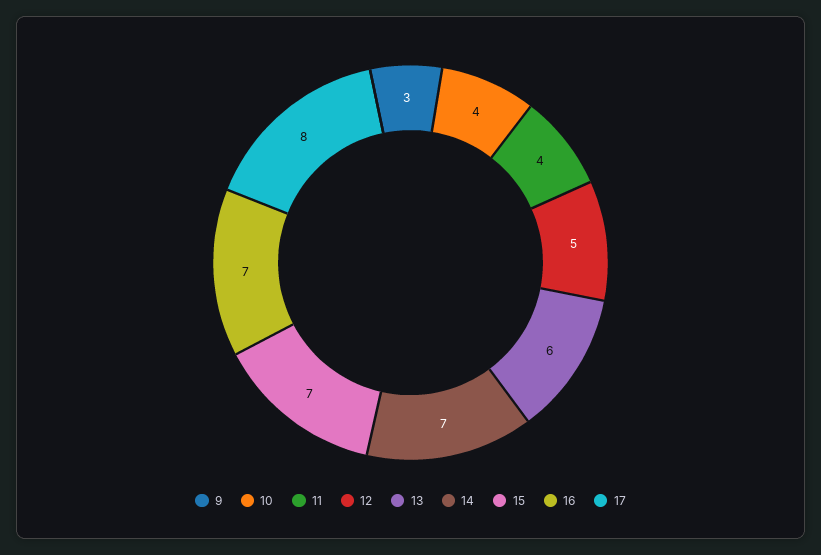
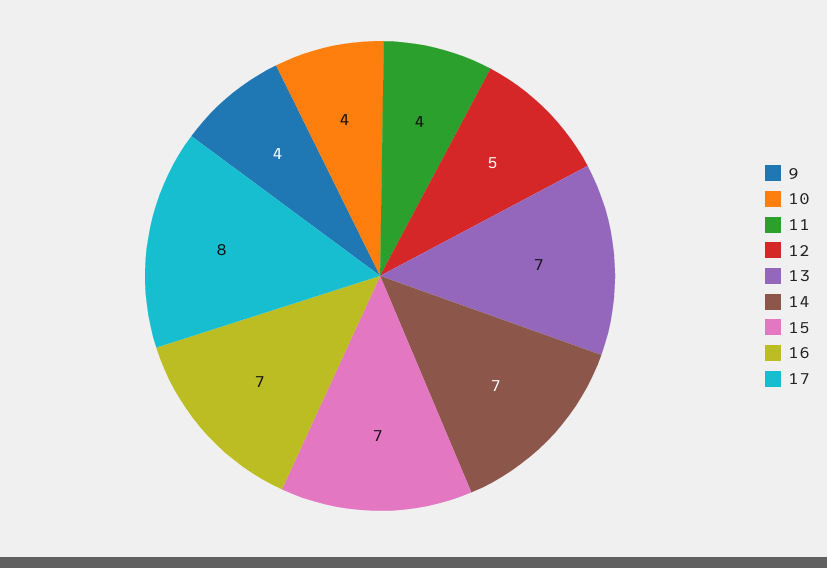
9: 3 -> 4
13: 6 -> 7

